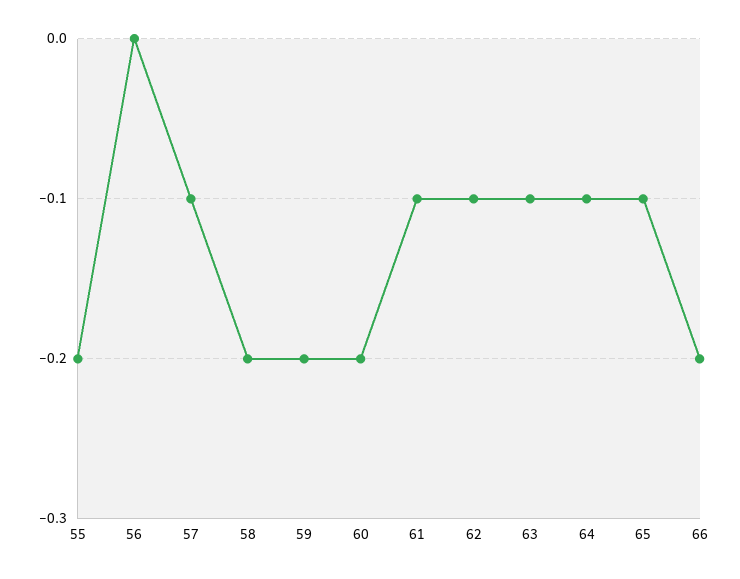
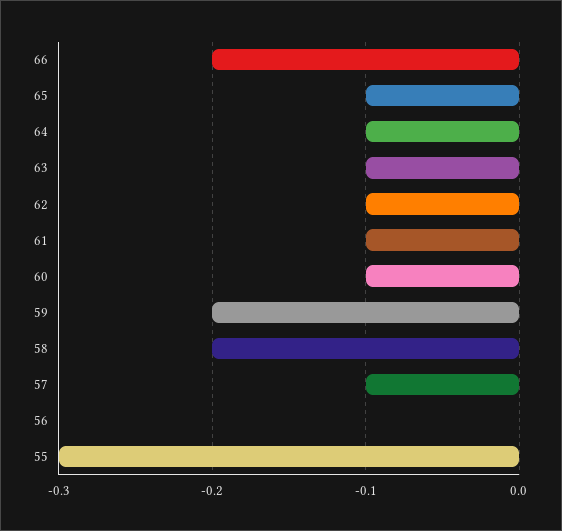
55: -0.2 -> -0.3
60: -0.2 -> -0.1

